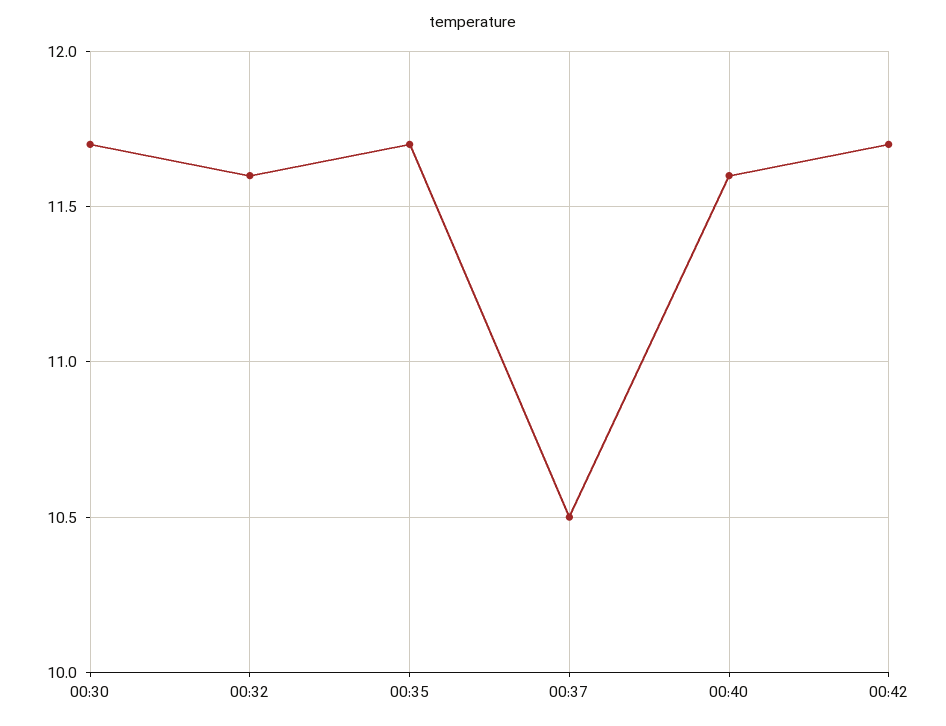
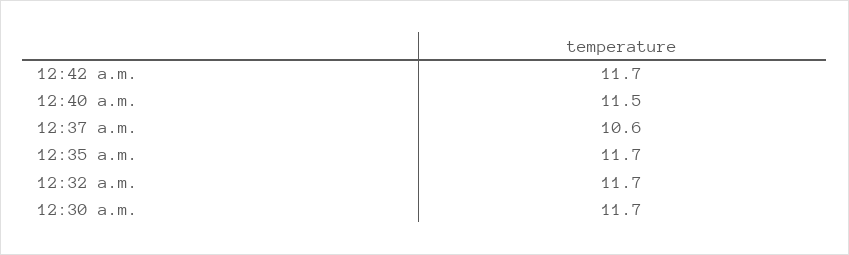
00:32: 11.6 -> 11.7
00:37: 10.5 -> 10.6
00:40: 11.6 -> 11.5

